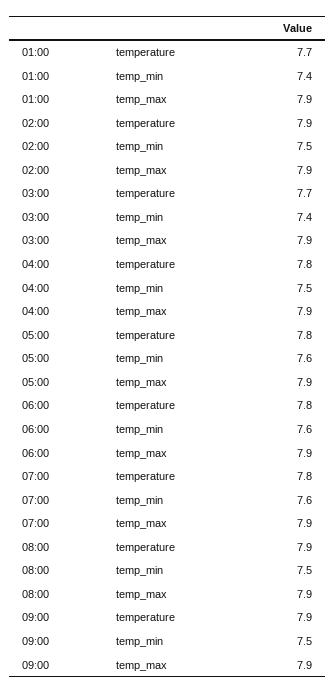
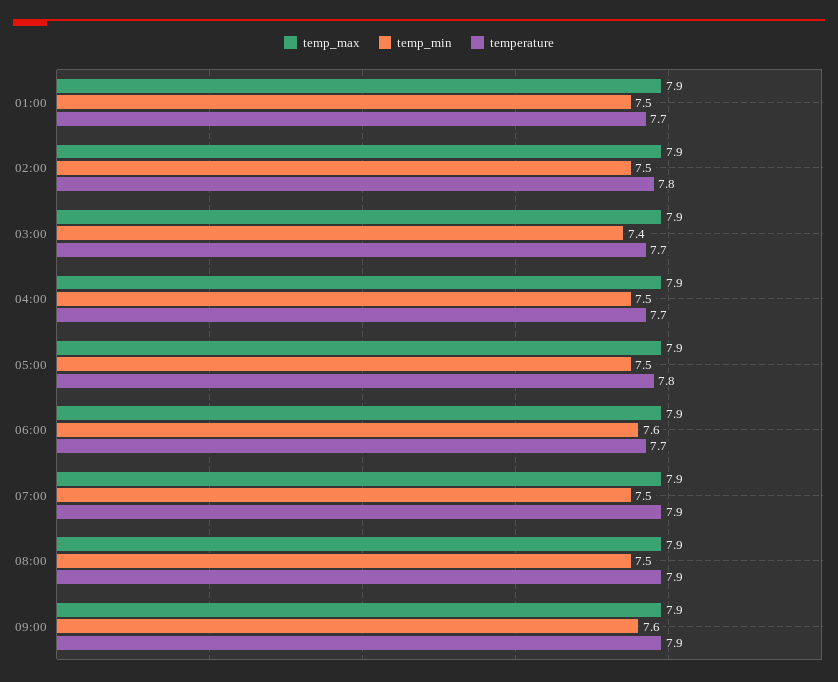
temp_min, 01:00: 7.4 -> 7.5
temperature, 02:00: 7.9 -> 7.8
temperature, 04:00: 7.8 -> 7.7
temp_min, 05:00: 7.6 -> 7.5
temperature, 06:00: 7.8 -> 7.7
temperature, 07:00: 7.8 -> 7.9
temp_min, 07:00: 7.6 -> 7.5
temp_min, 09:00: 7.5 -> 7.6

